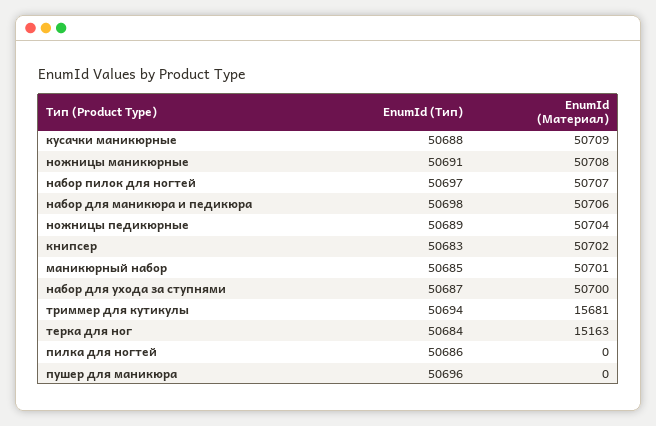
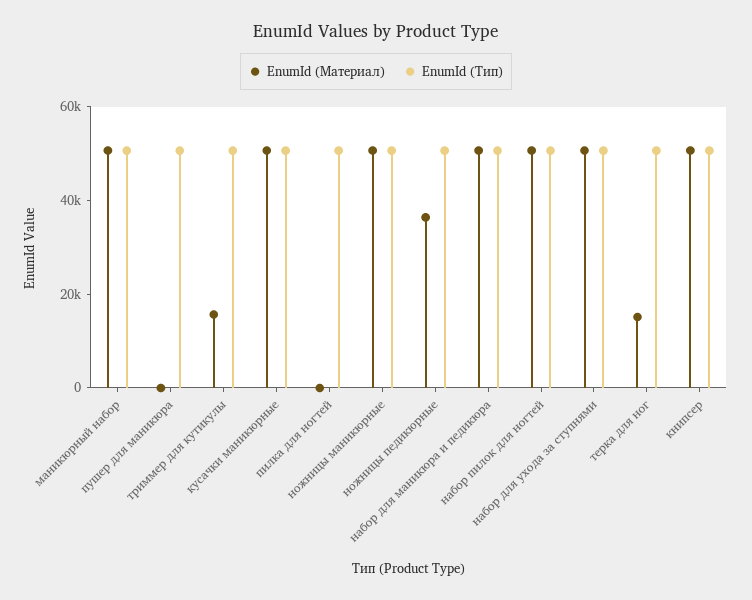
EnumId (Материал), ножницы педикюрные: 50704 -> 35000

